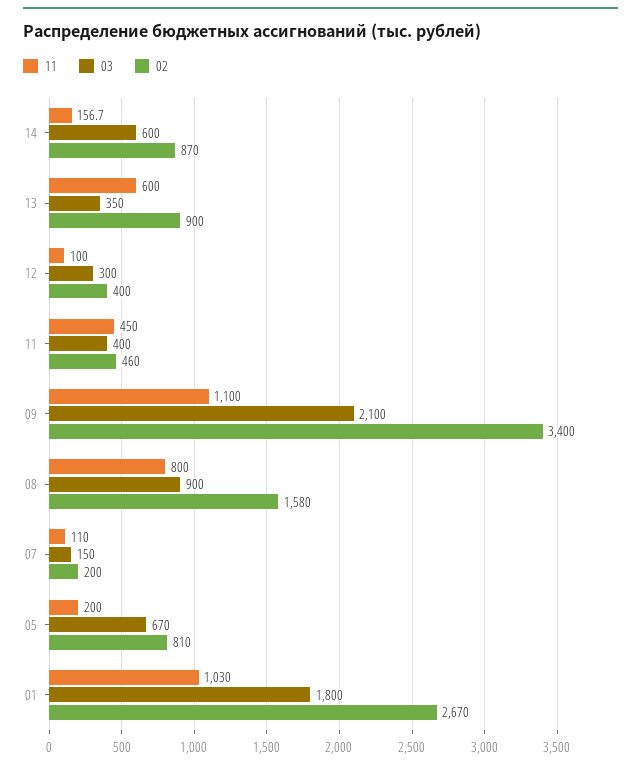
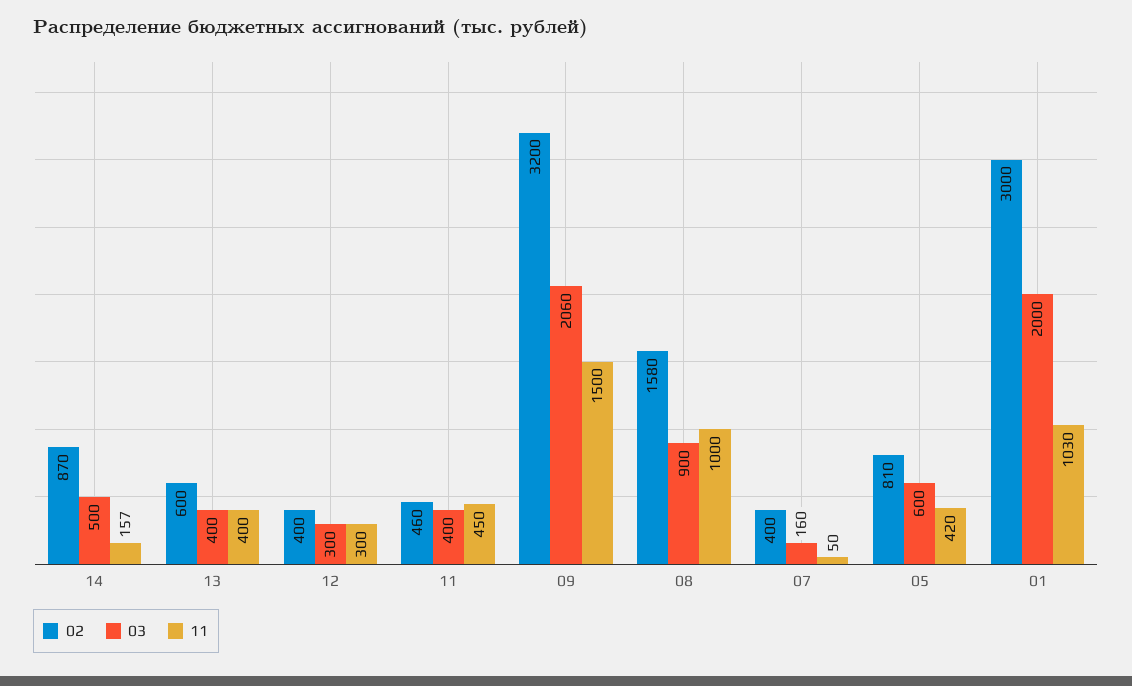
03, 14: 600 -> 500
11, 13: 600 -> 400
03, 13: 350 -> 400
02, 13: 900 -> 600
11, 12: 100 -> 300
11, 09: 1100 -> 1500
03, 09: 2100 -> 2060
02, 09: 3400 -> 3200
11, 08: 800 -> 1000
11, 07: 110 -> 50
03, 07: 150 -> 160
02, 07: 200 -> 400
11, 05: 200 -> 420
03, 05: 670 -> 600
03, 01: 1800 -> 2000
02, 01: 2670 -> 3000

